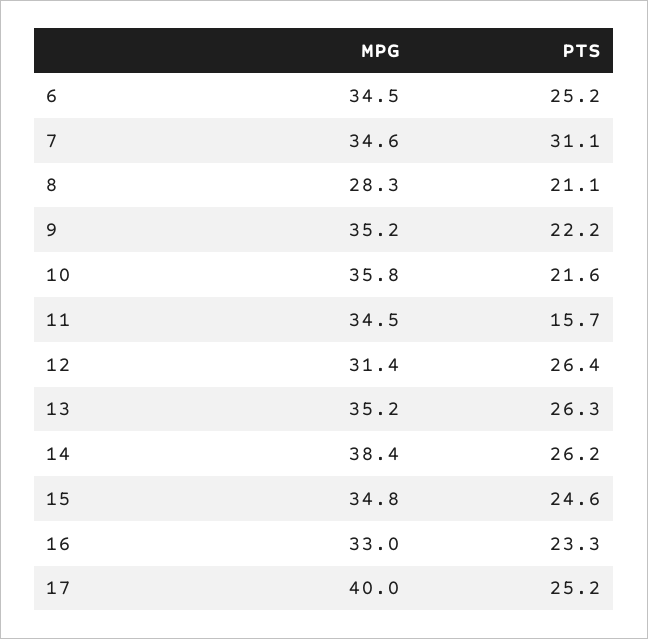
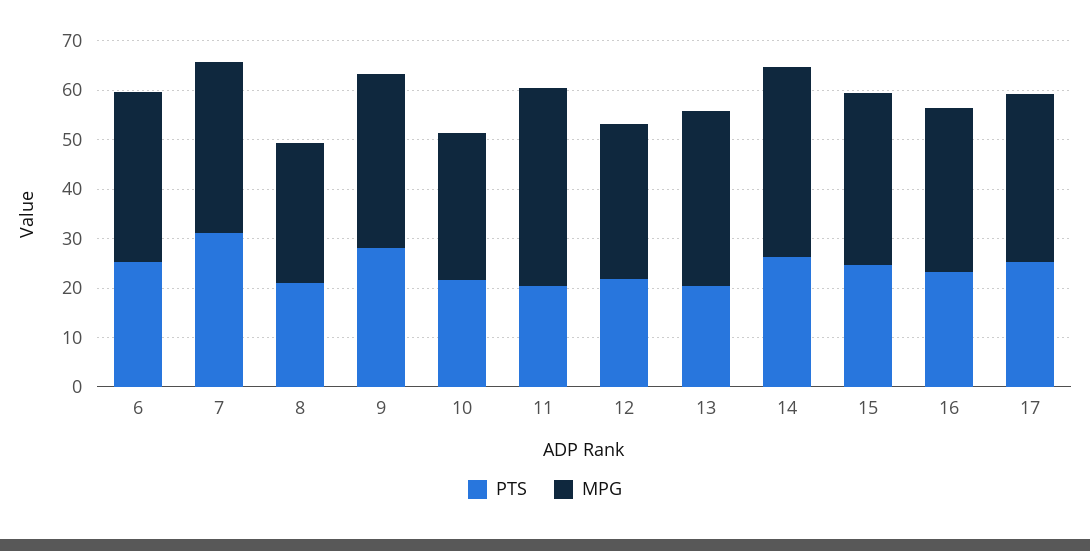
PTS, 9: 22.2 -> 28
MPG, 10: 35.8 -> 30
MPG, 11: 34.5 -> 40
PTS, 11: 15.7 -> 20
PTS, 12: 26.4 -> 22
PTS, 13: 26.3 -> 20
MPG, 17: 40 -> 34

